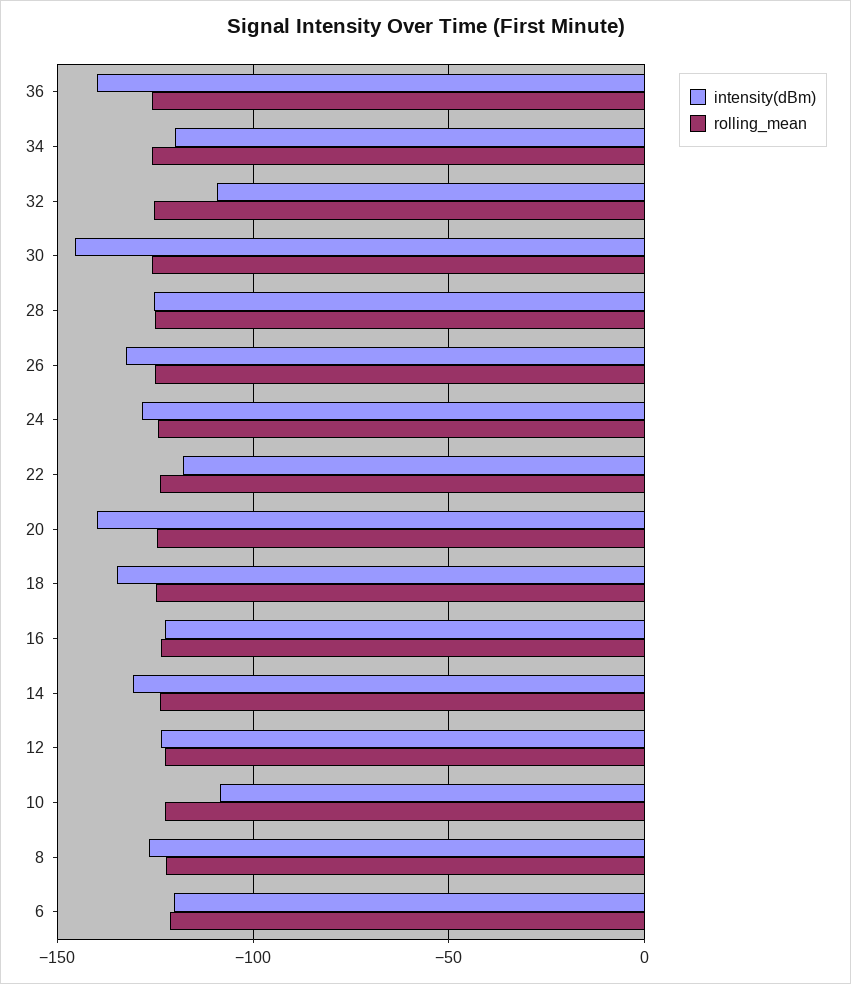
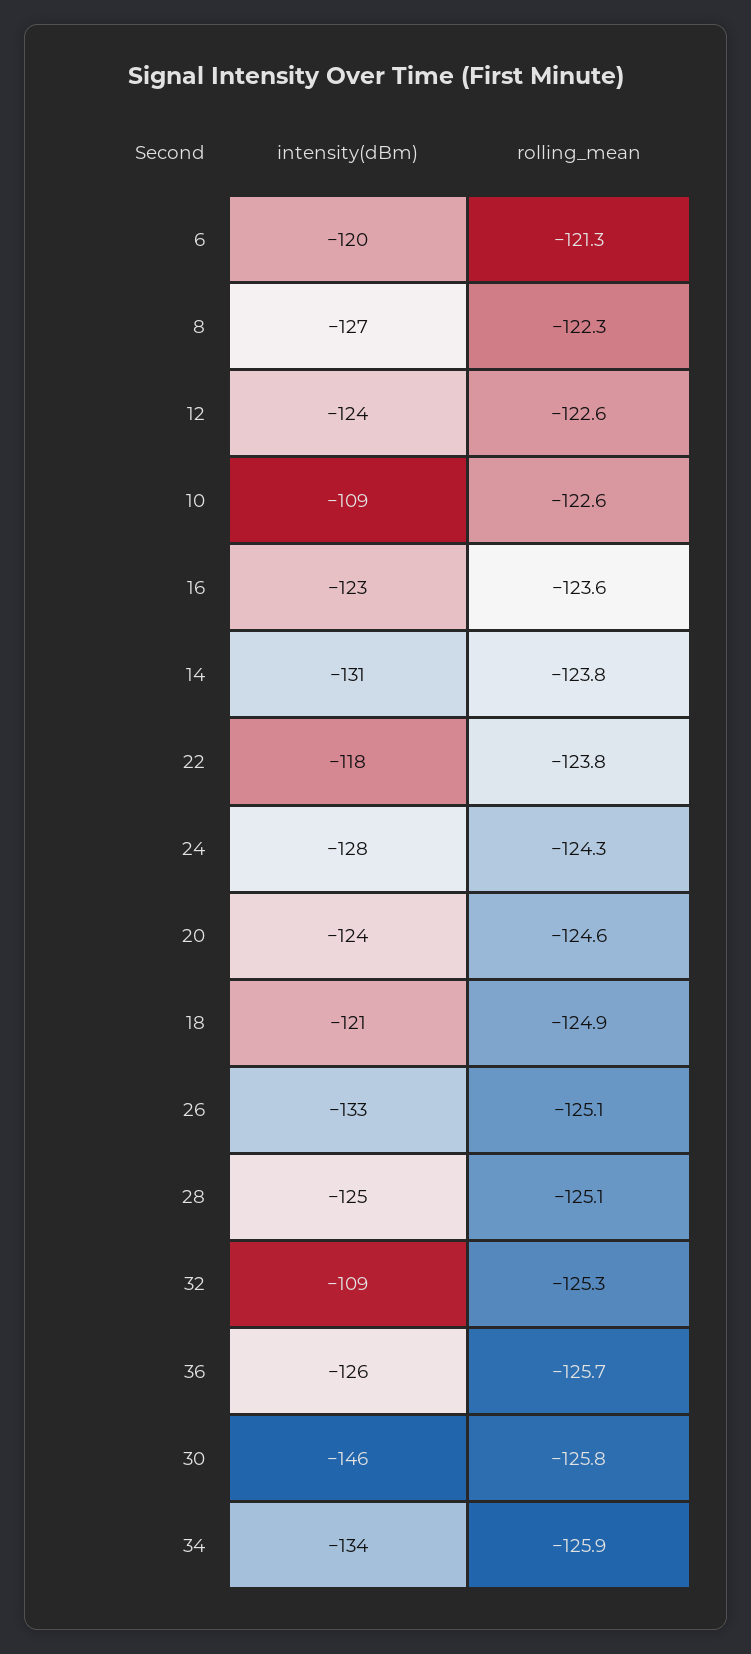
intensity(dBm), 36: -140 -> -126
intensity(dBm), 34: -120 -> -134
intensity(dBm), 20: -140 -> -124
intensity(dBm), 18: -135 -> -121

